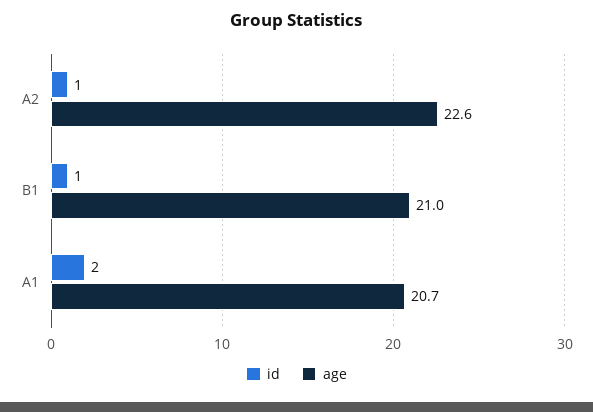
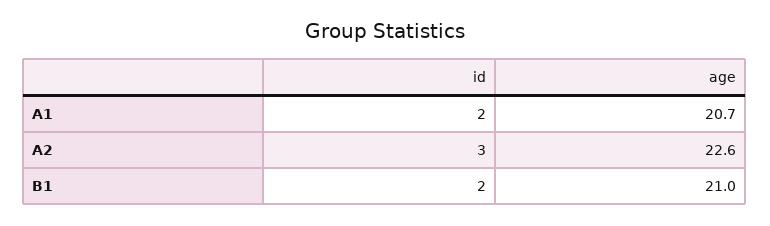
id, A2: 1 -> 3
id, B1: 1 -> 2

